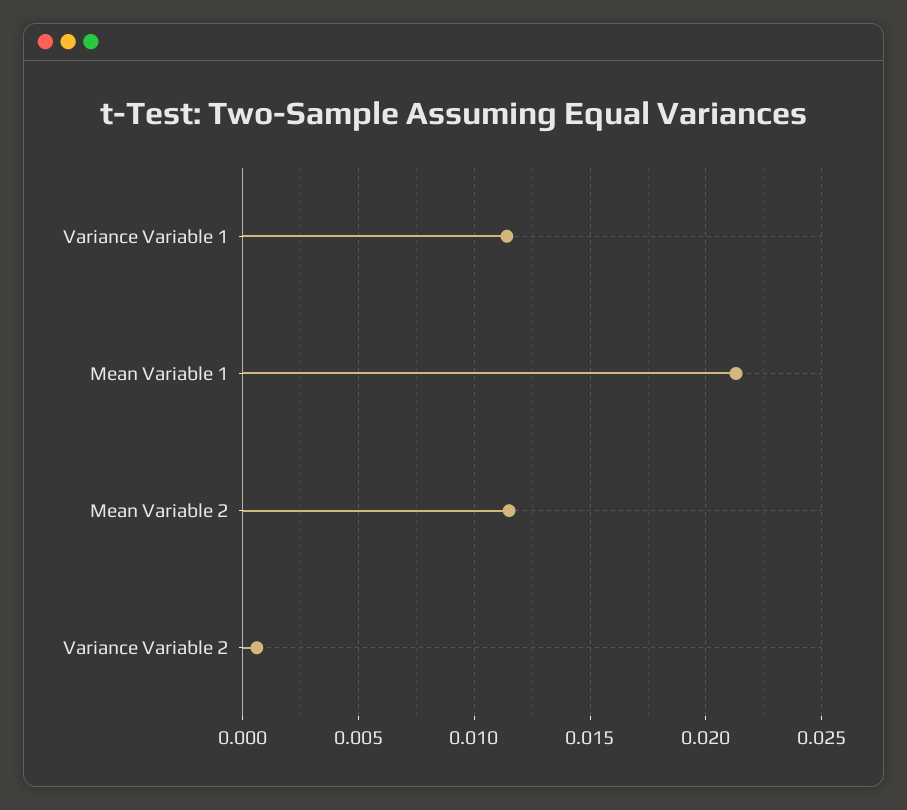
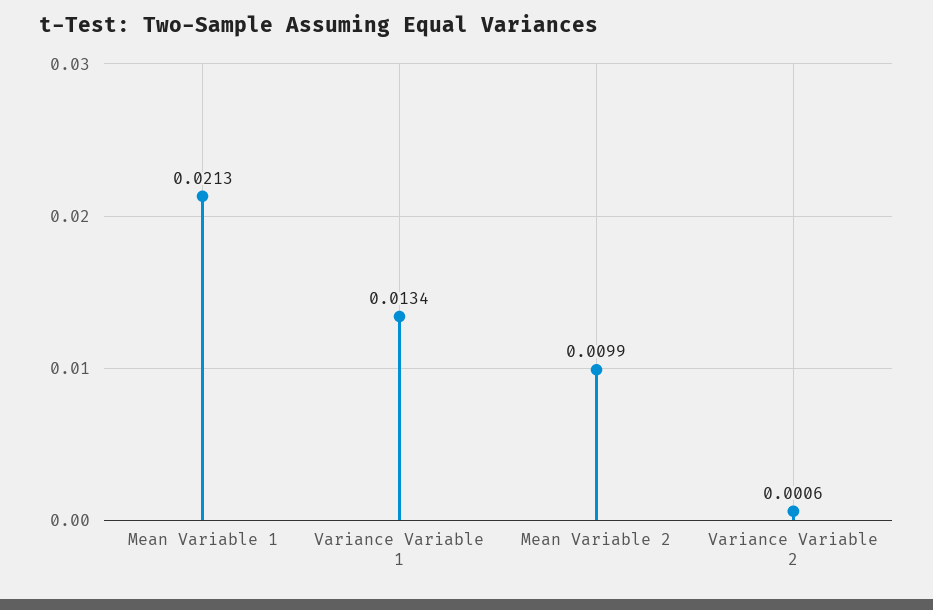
Variance Variable 1: 0.0115 -> 0.0134
Mean Variable 2: 0.0115 -> 0.0099

